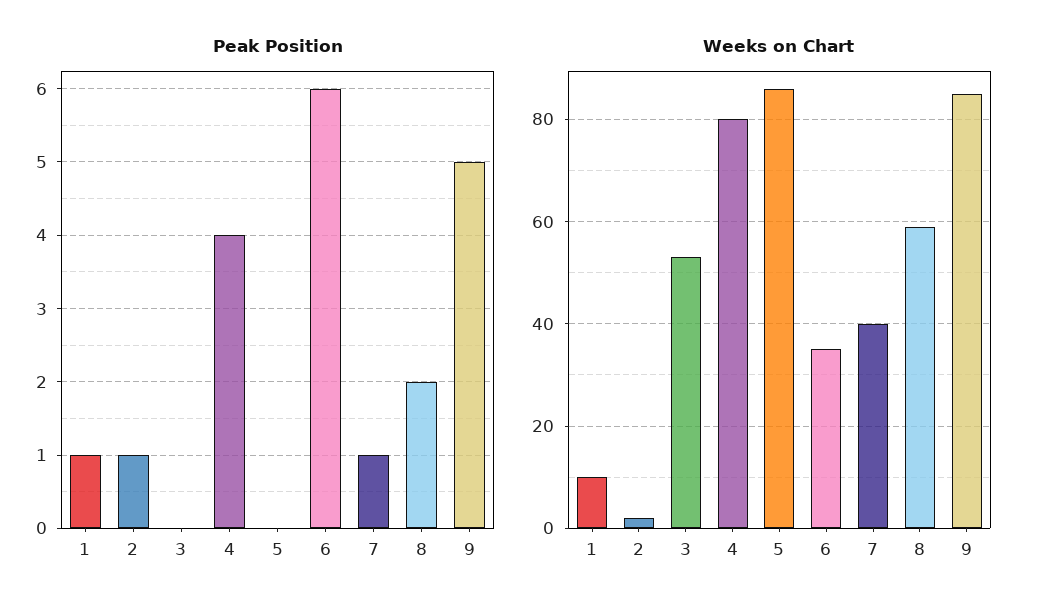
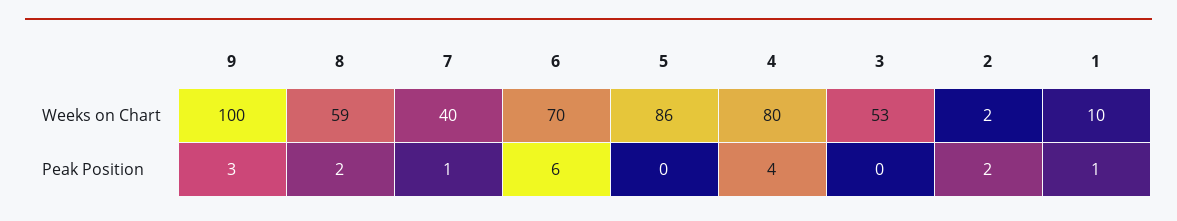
Peak Position, 2: 1 -> 2
Peak Position, 9: 5 -> 3
Weeks on Chart, 6: 35 -> 70
Weeks on Chart, 9: 85 -> 100

